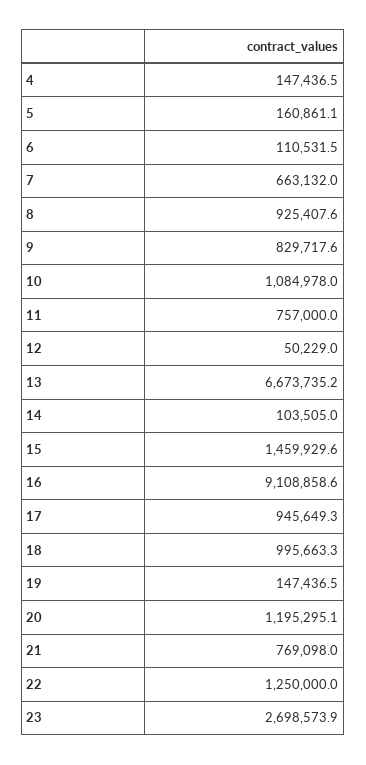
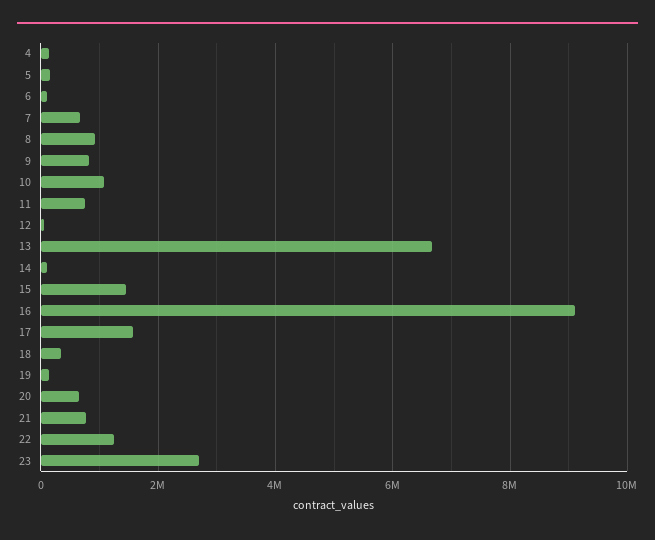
17: 945649.3 -> 1600000
18: 995663.3 -> 400000
20: 1195295.1 -> 600000

